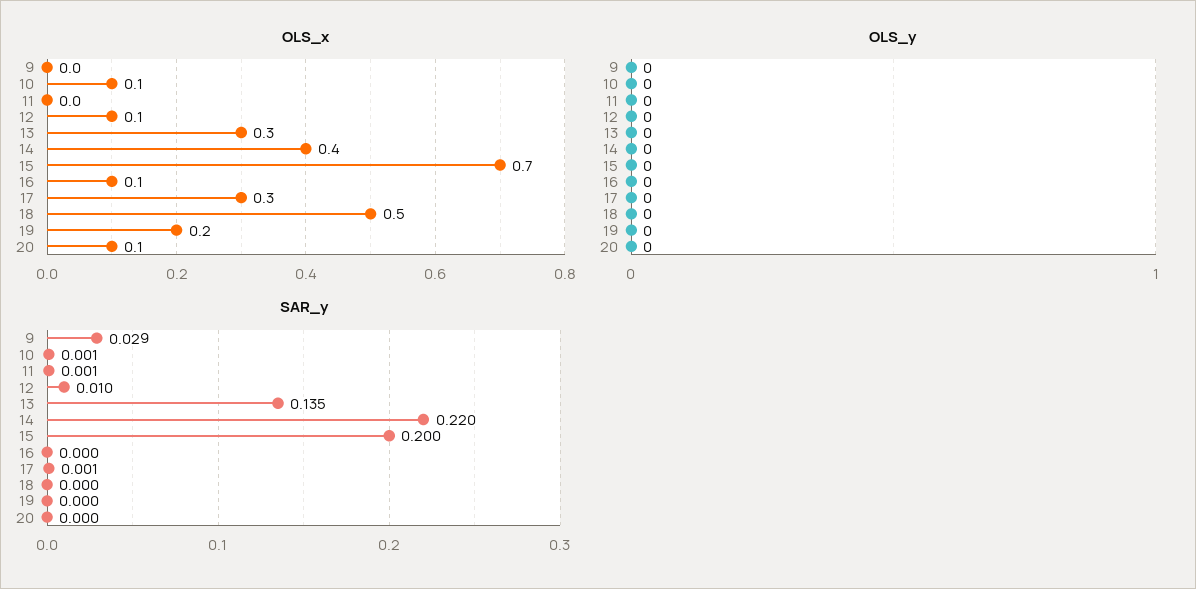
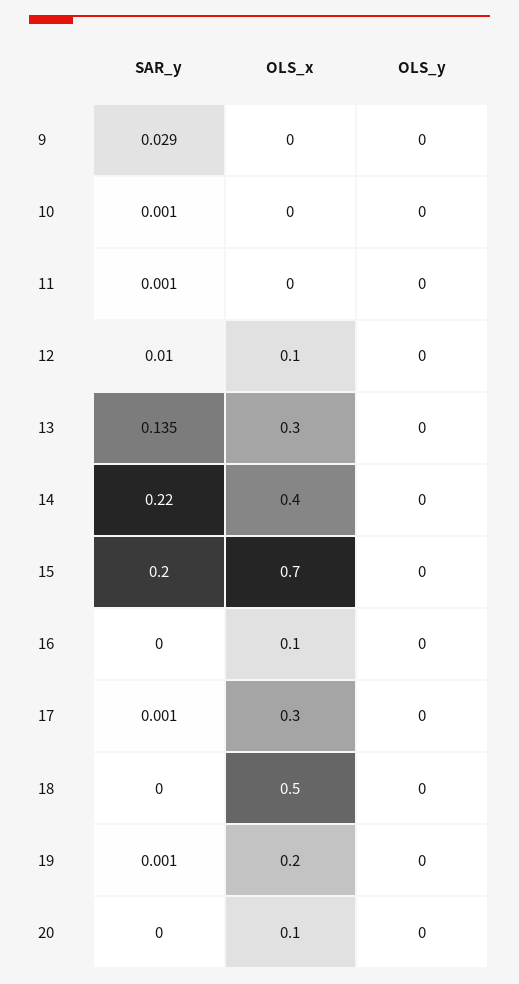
OLS_x, 10: 0.1 -> 0
SAR_y, 19: 0 -> 0.001

